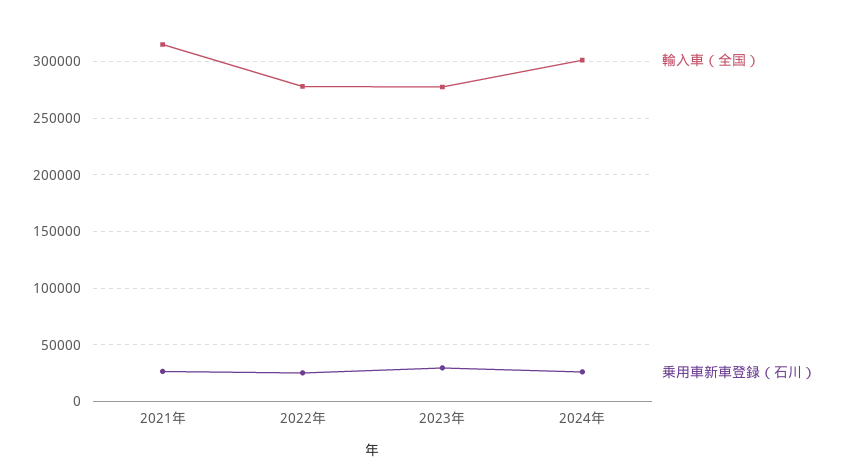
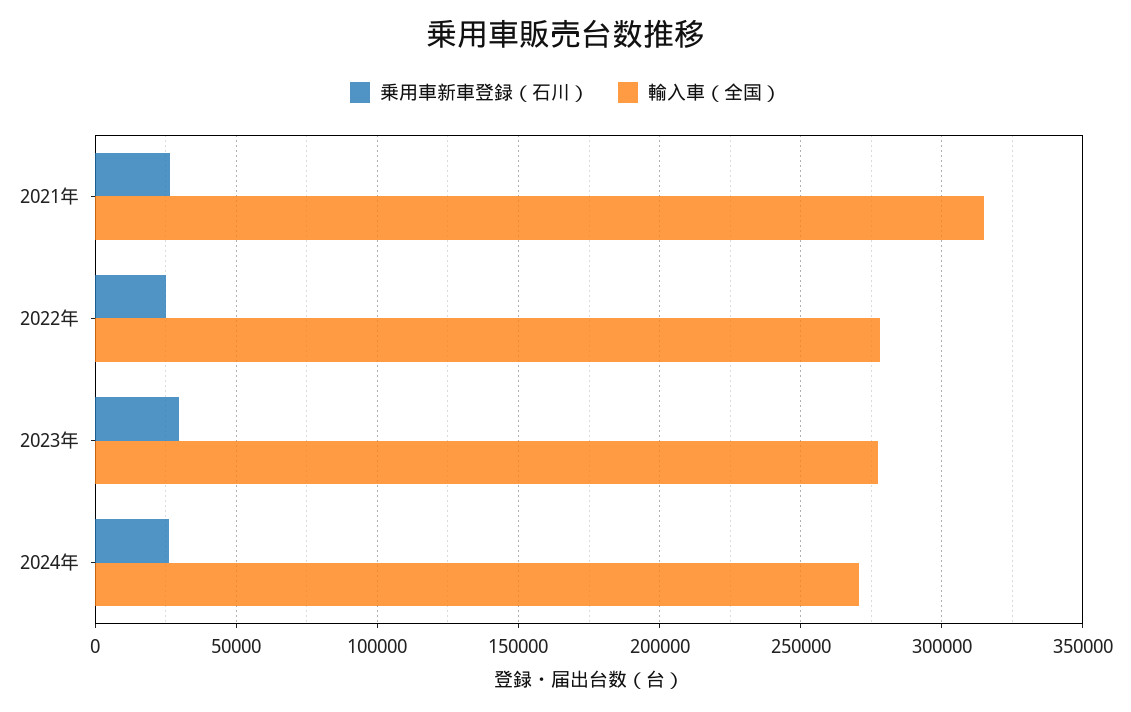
輸入車（全国）, 2024年: 300000 -> 270000

